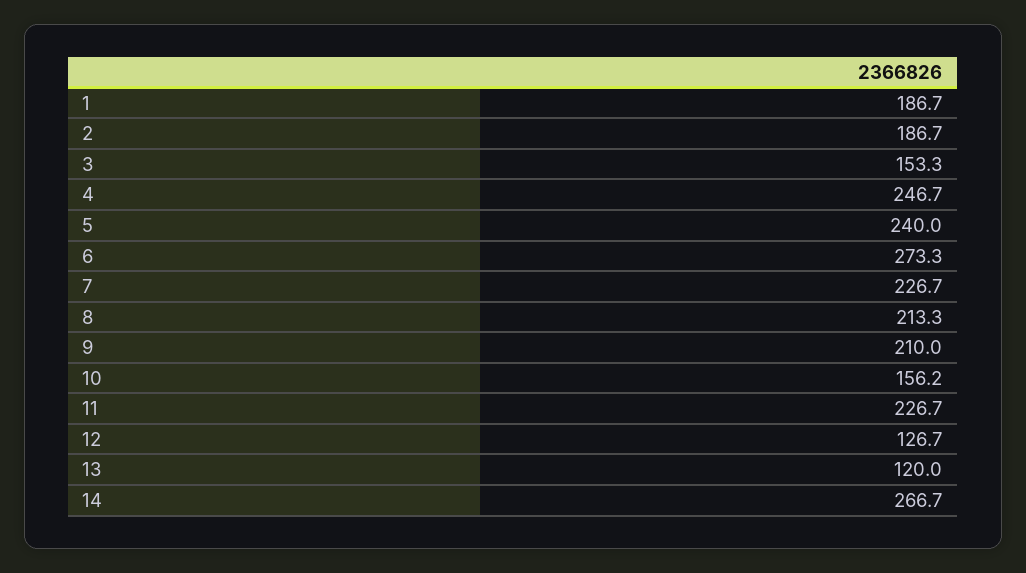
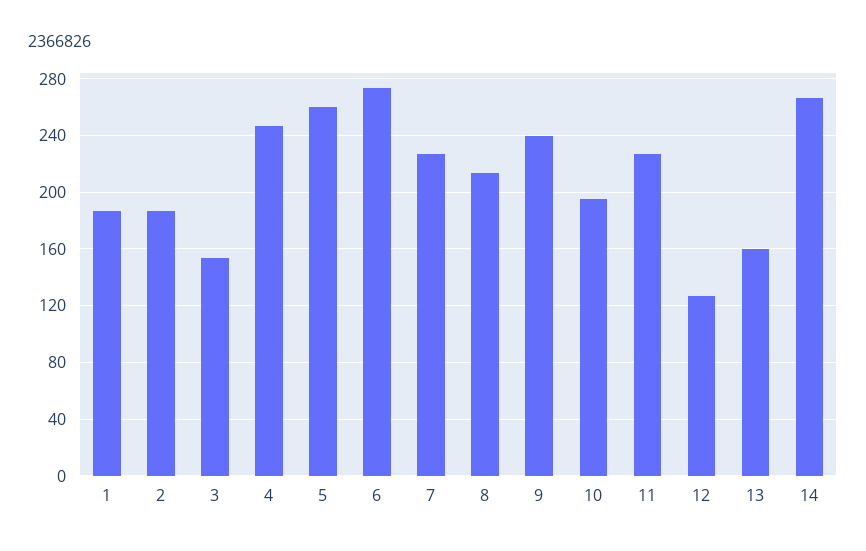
5: 240 -> 260
9: 210 -> 240
10: 156.2 -> 195
13: 120 -> 160

